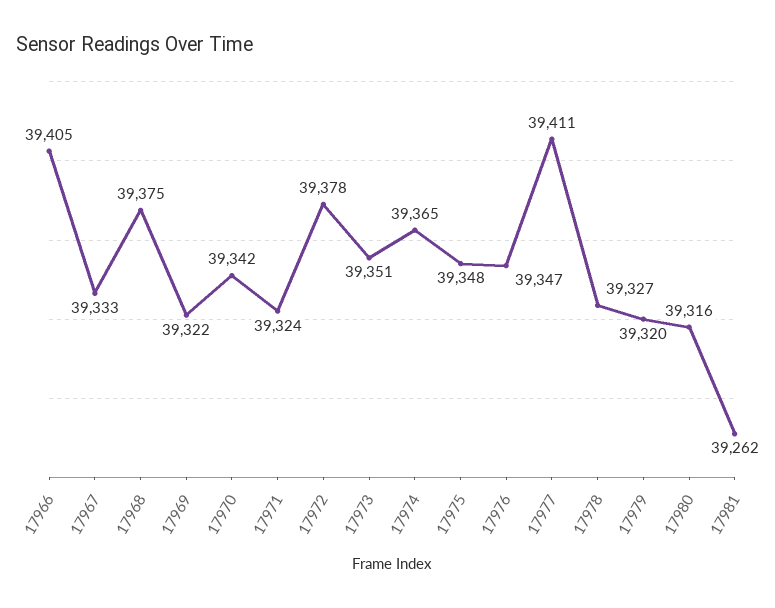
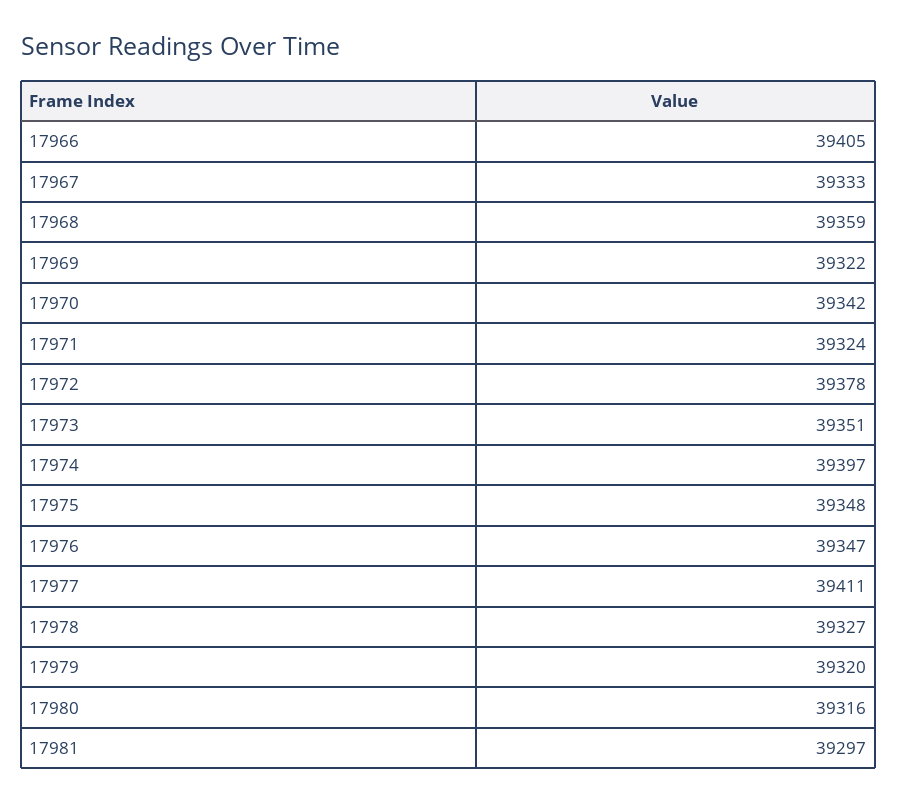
17968: 39375 -> 39359
17974: 39365 -> 39397
17981: 39262 -> 39297

